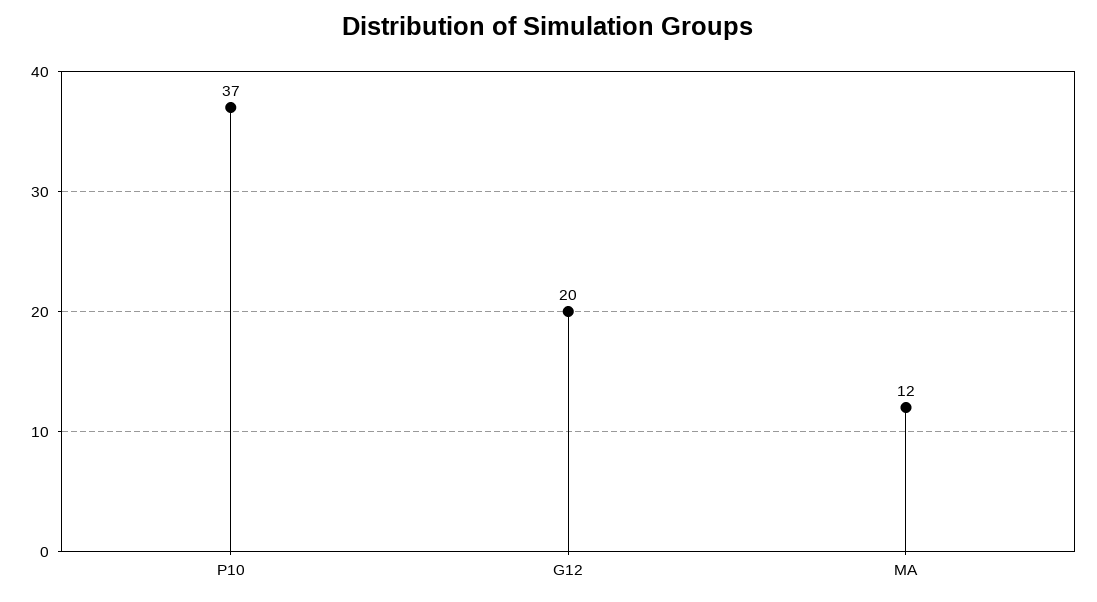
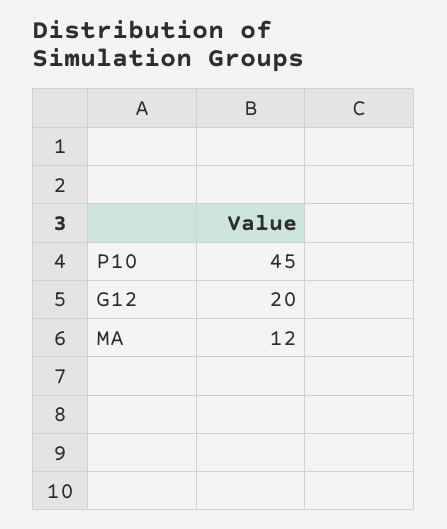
P10: 37 -> 45

